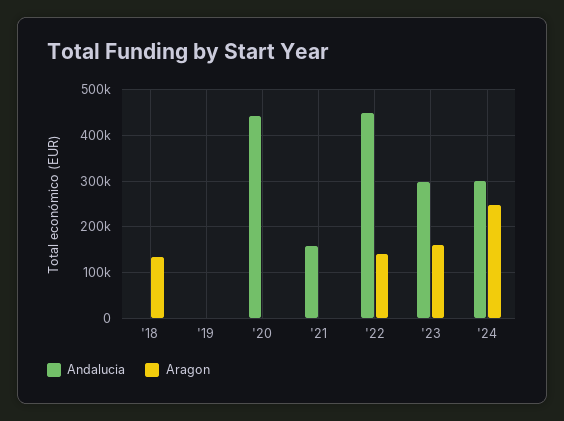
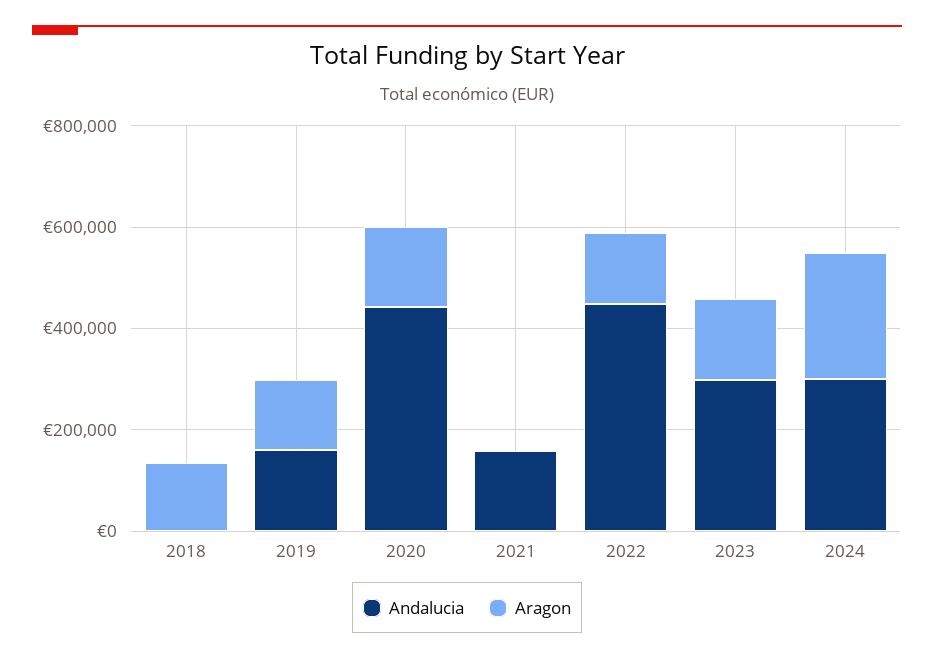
Andalucia, '19: 0 -> 150000
Aragon, '19: 0 -> 150000
Aragon, '20: 0 -> 150000

